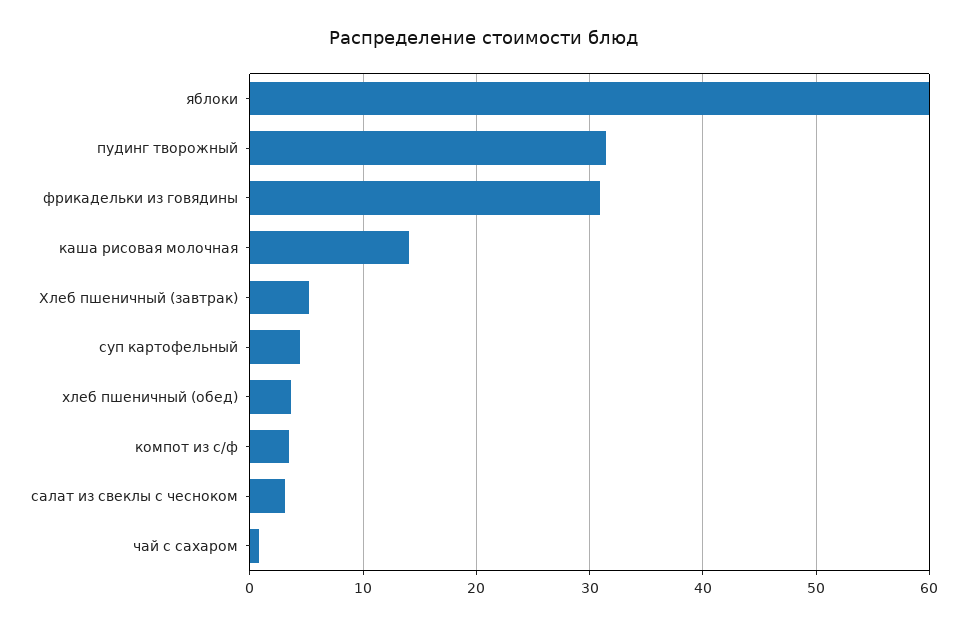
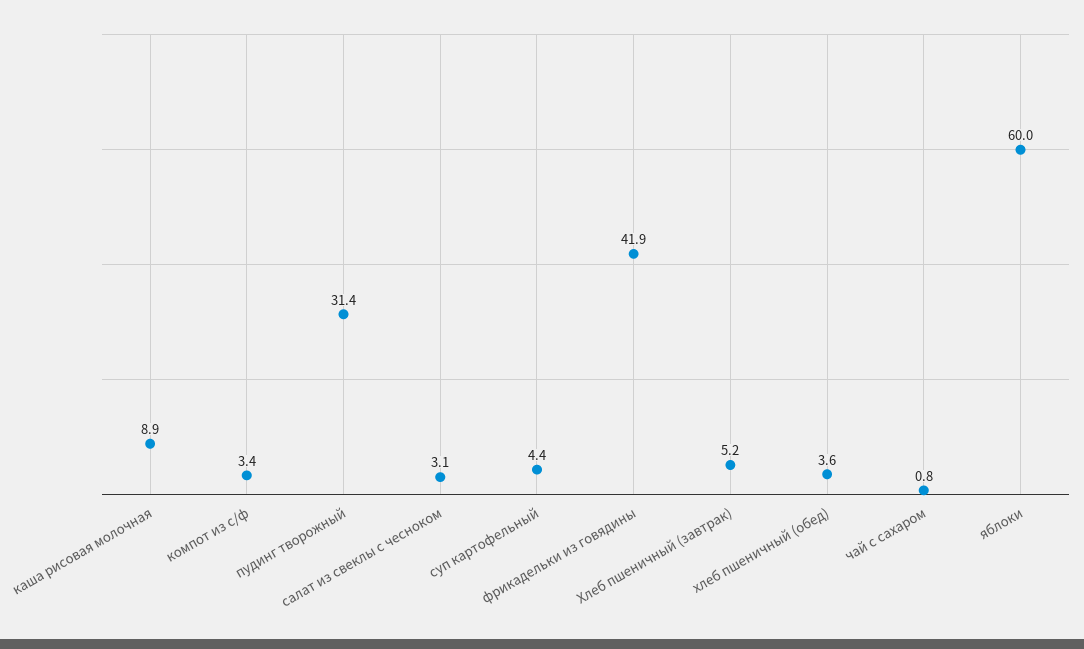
фрикадельки из говядины: 31 -> 41.9
каша рисовая молочная: 14 -> 8.9

